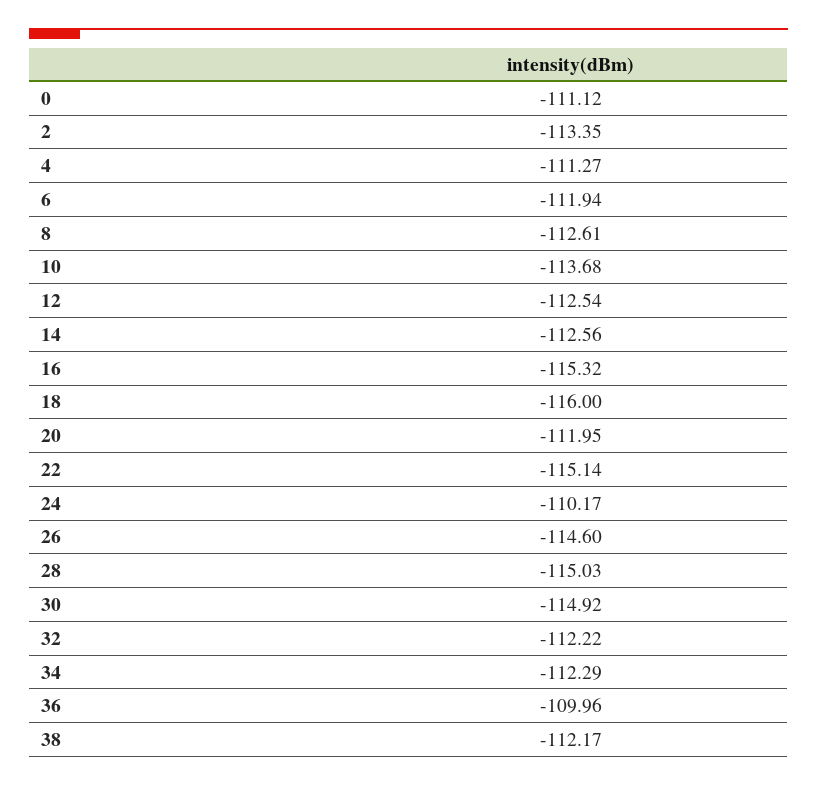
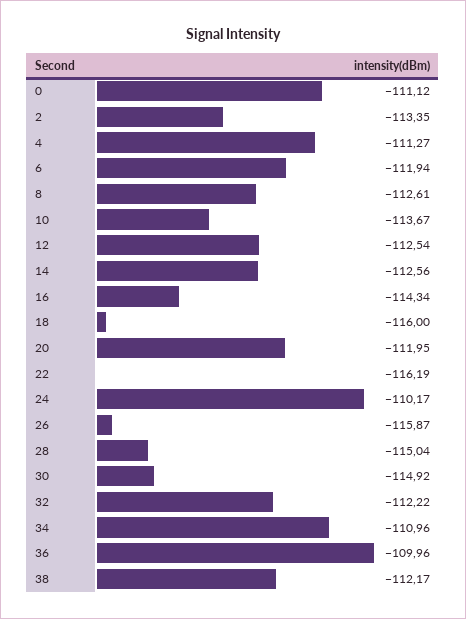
10: -113.68 -> -113.67
16: -115.32 -> -114.34
22: -115.14 -> -116.19
26: -114.6 -> -115.87
28: -115.03 -> -115.04
34: -112.29 -> -110.96

